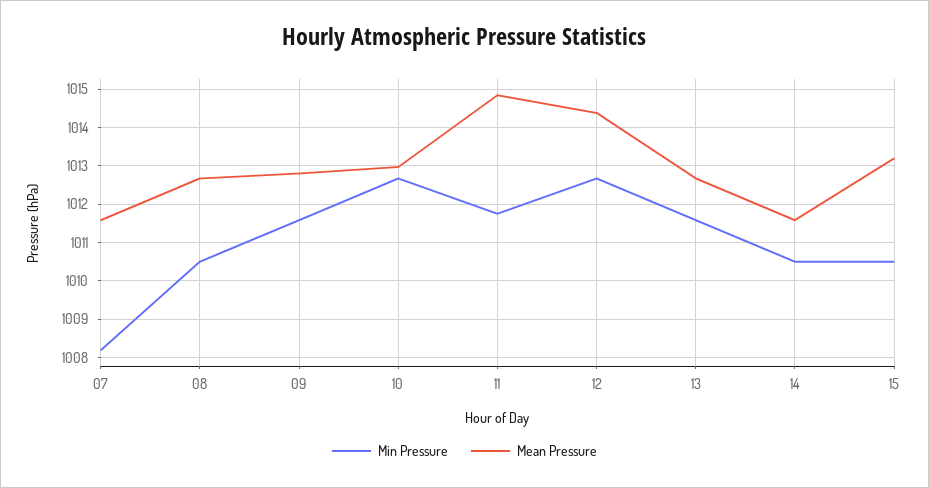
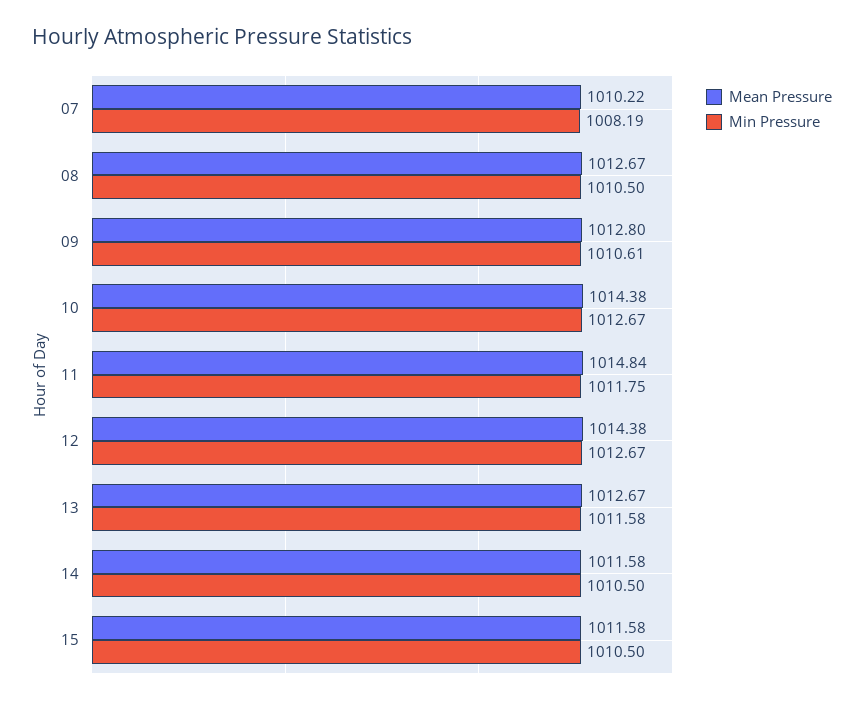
Mean Pressure, 07: 1011.6 -> 1010.22
Min Pressure, 09: 1011.6 -> 1010.61
Mean Pressure, 10: 1013 -> 1014.38
Mean Pressure, 15: 1013.2 -> 1011.58

